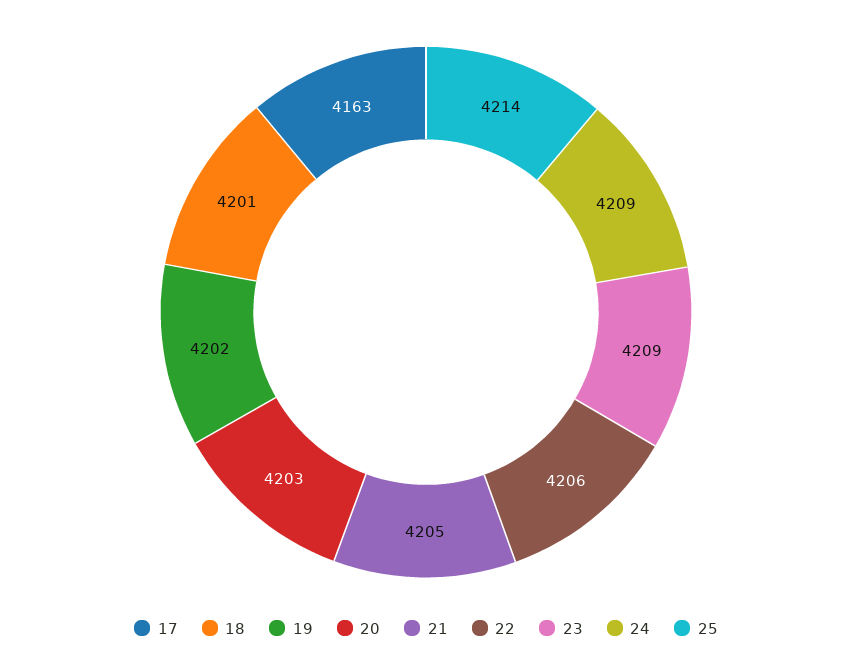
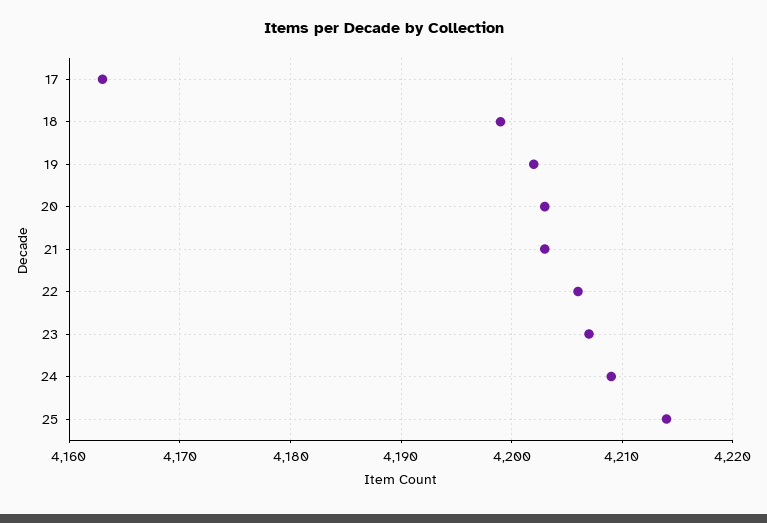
18: 4201 -> 4199
21: 4205 -> 4203
23: 4209 -> 4207

